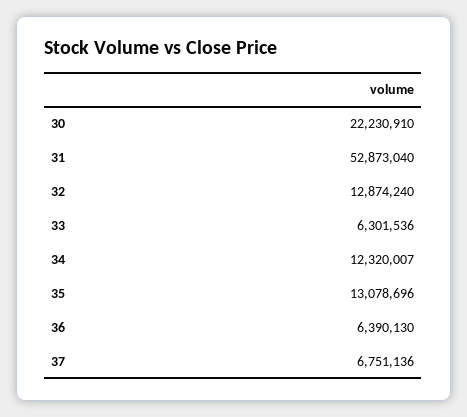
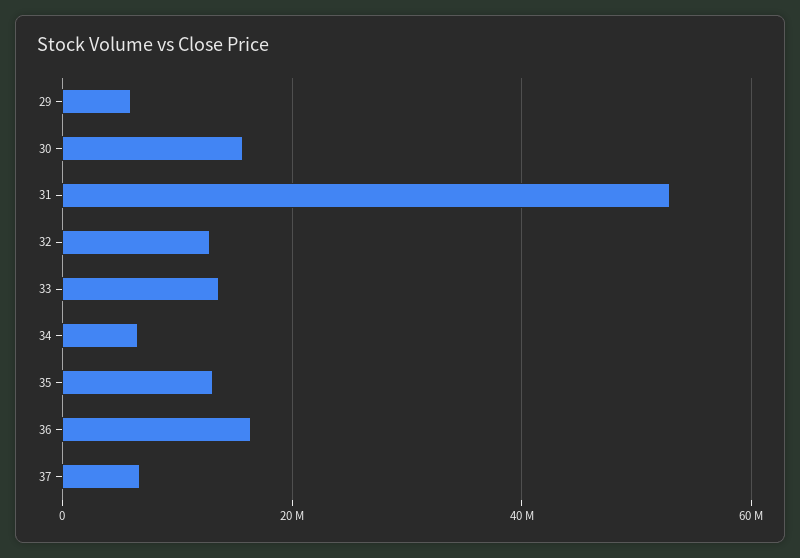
30: 22230910 -> 16000000
33: 6301536 -> 14000000
34: 12320007 -> 6000000
36: 6390130 -> 16000000
29: none -> 6000000

